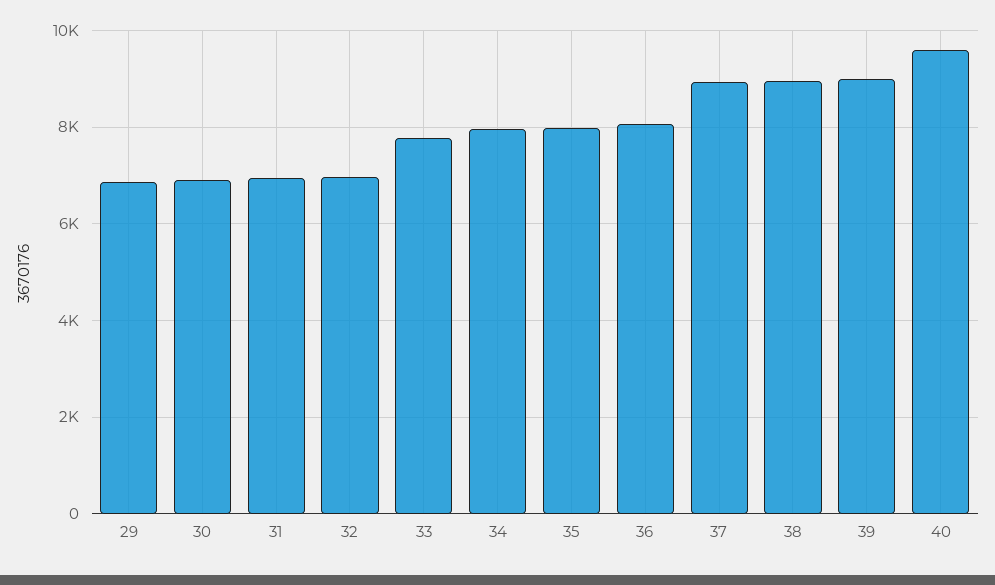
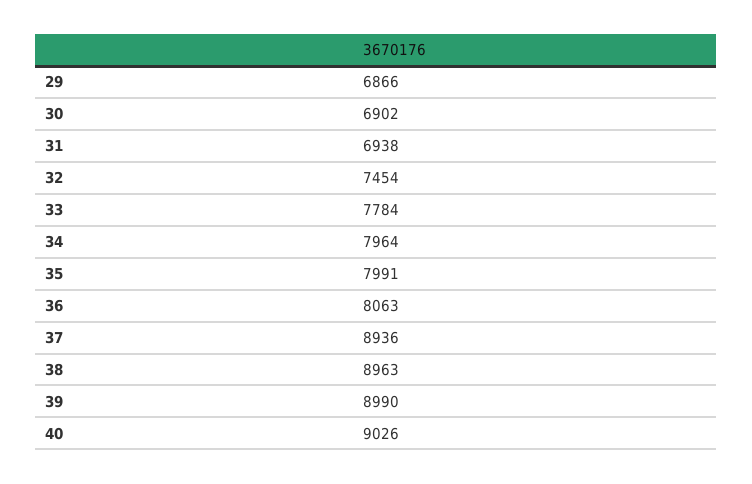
32: 7000 -> 7454
40: 9600 -> 9026

